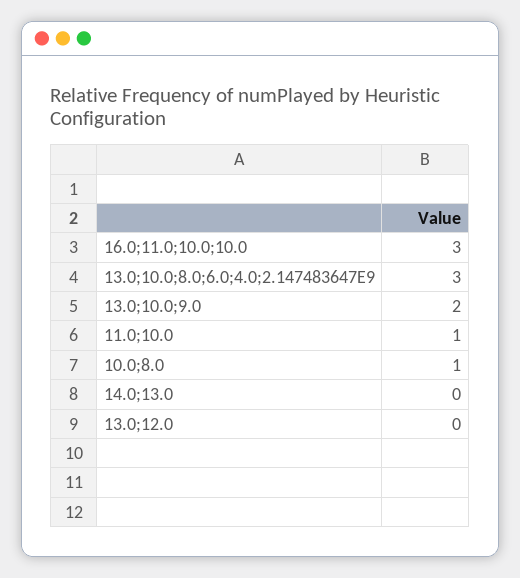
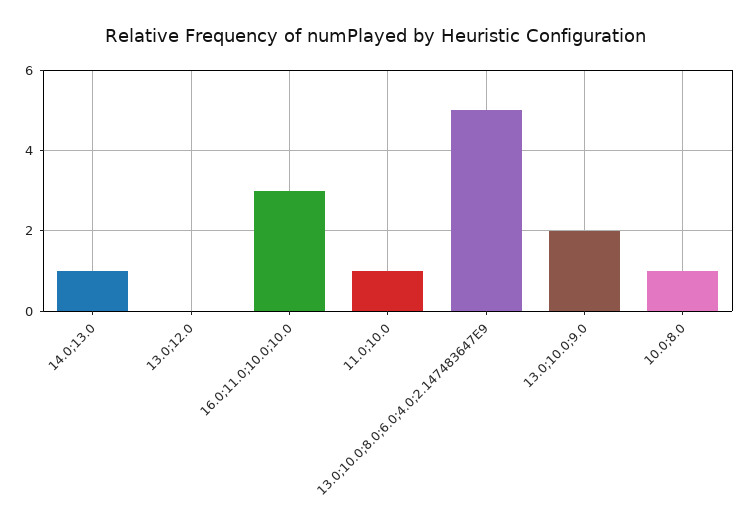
13.0;10.0;8.0;6.0;4.0;2.147483647E9: 3 -> 5
14.0;13.0: 0 -> 1

